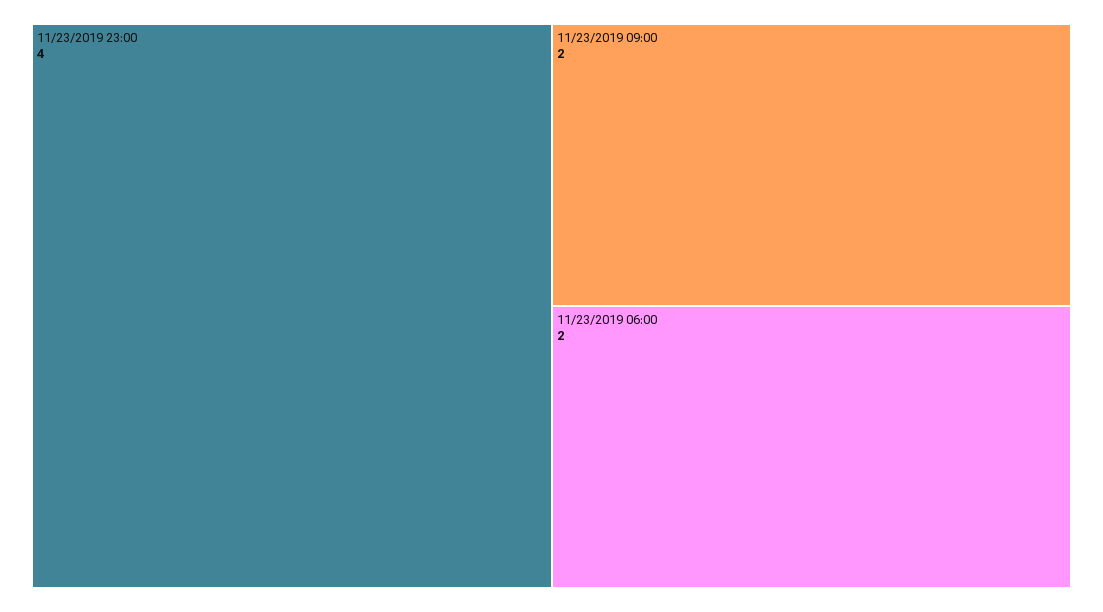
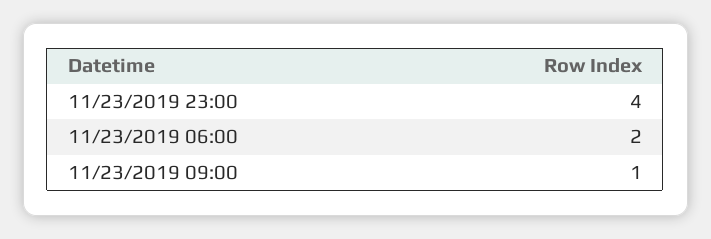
11/23/2019 09:00: 2 -> 1

